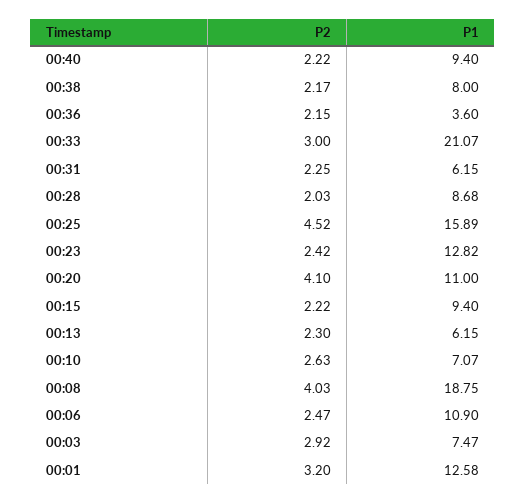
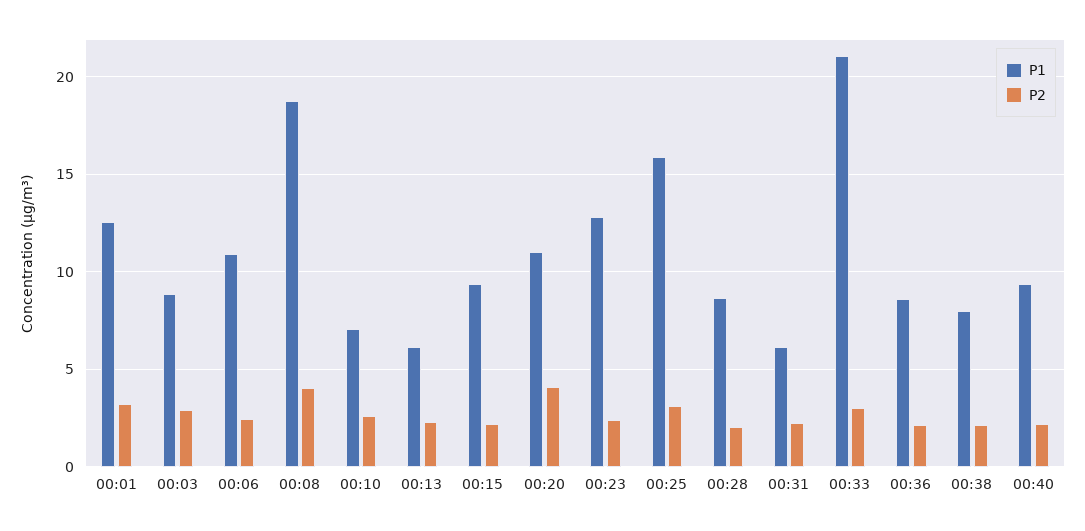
P1, 00:36: 3.6 -> 8.5
P2, 00:25: 4.52 -> 3
P1, 00:03: 7.47 -> 9

